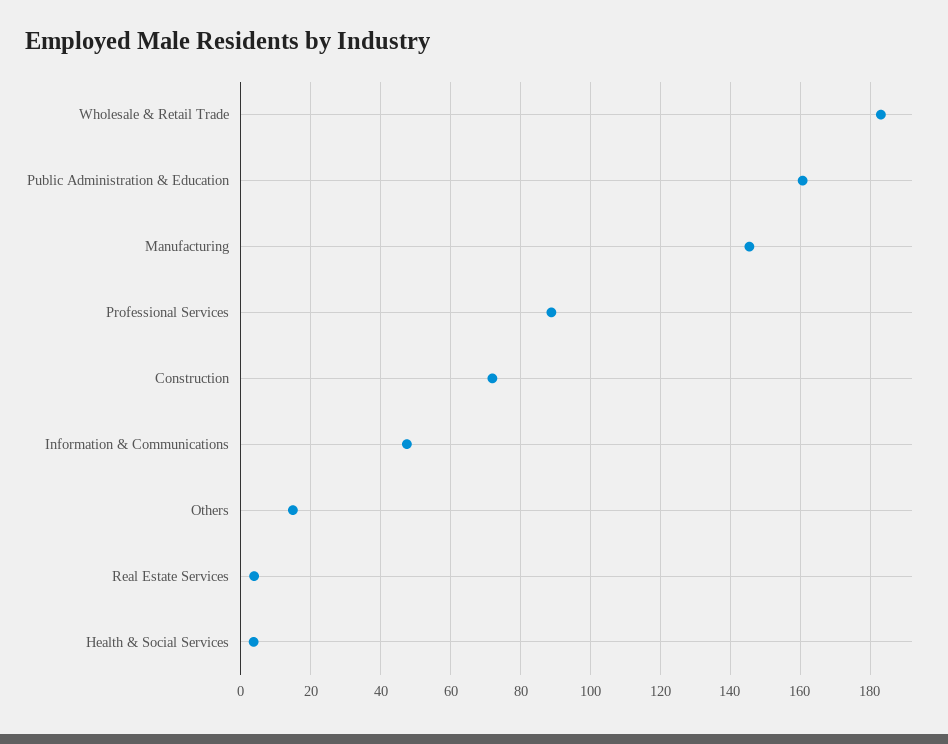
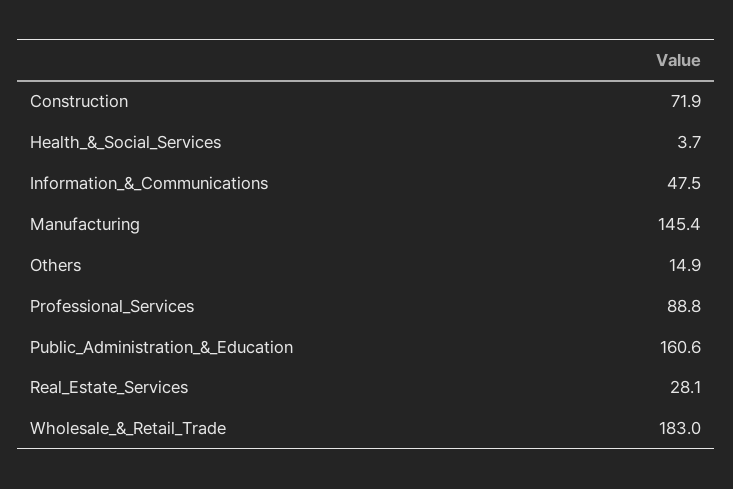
Real Estate Services: 4 -> 28.1

